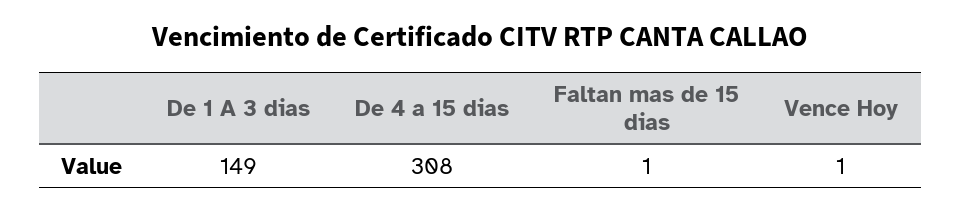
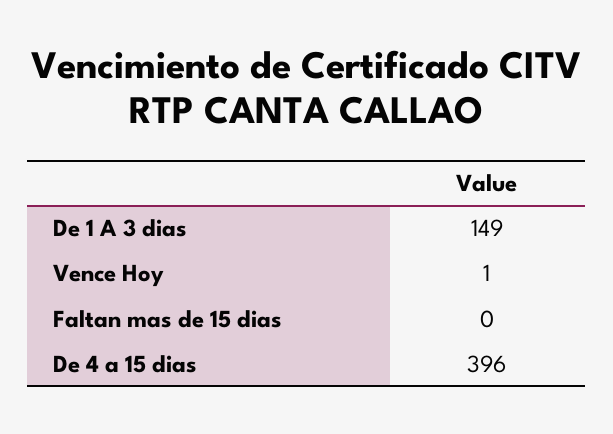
De 4 a 15 dias: 308 -> 396
Faltan mas de 15 dias: 1 -> 0

